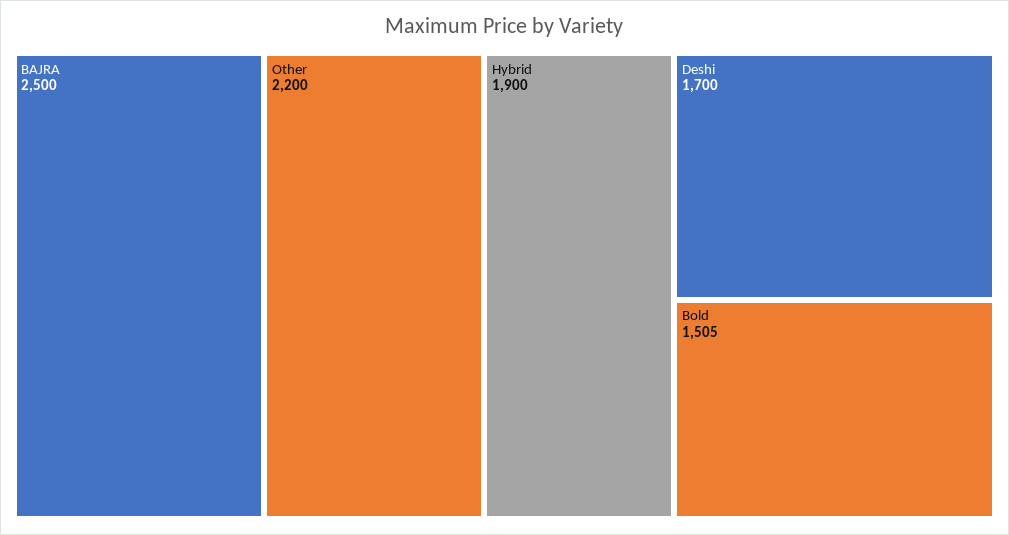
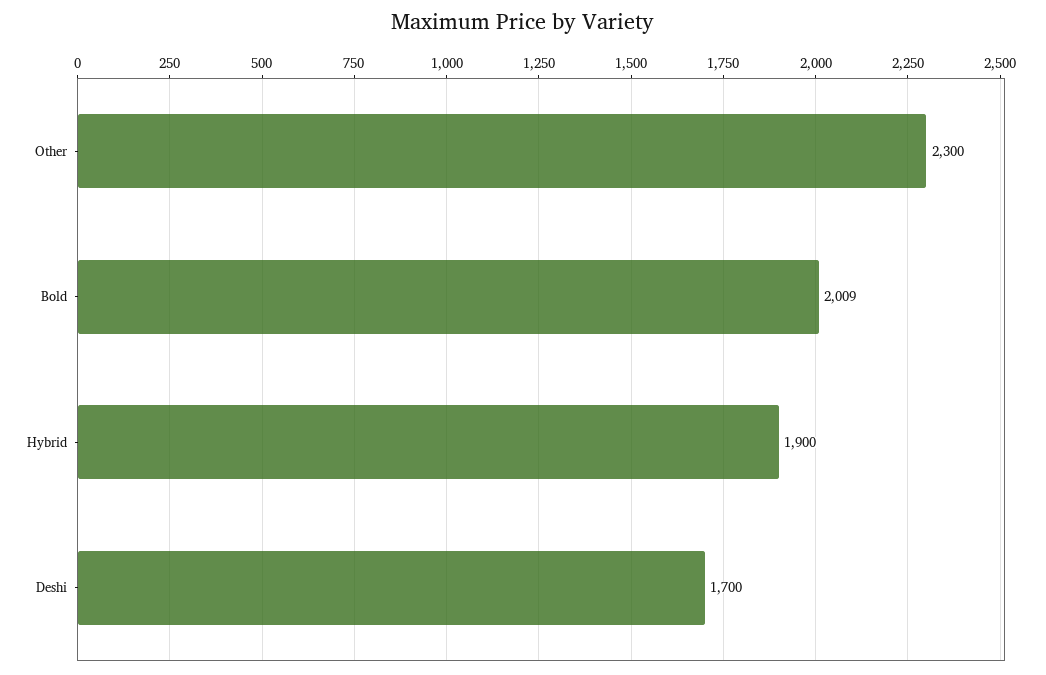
BAJRA: 2500 -> none
Other: 2200 -> 2300
Bold: 1505 -> 2009

